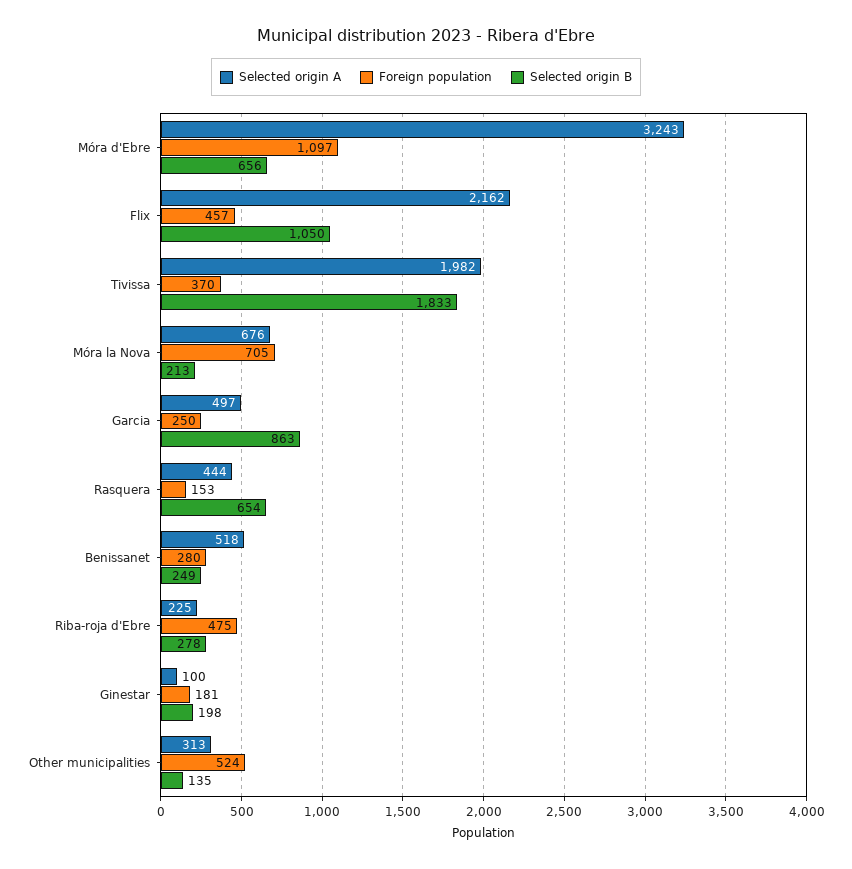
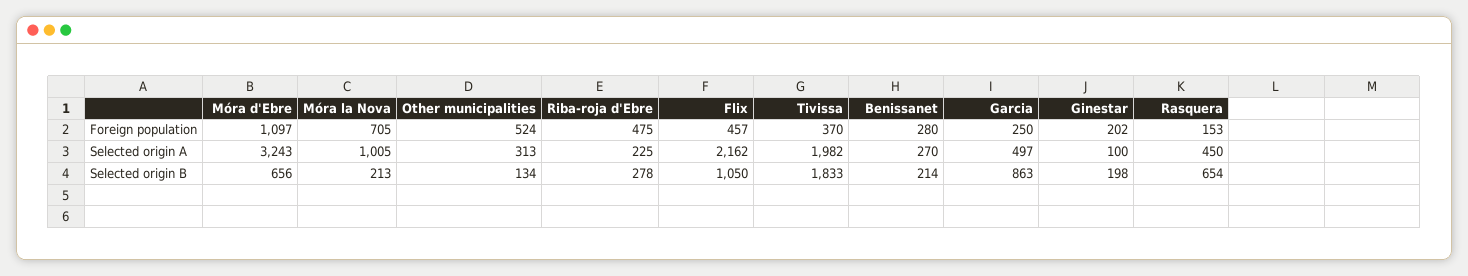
Selected origin A, Móra la Nova: 676 -> 1005
Selected origin A, Rasquera: 444 -> 450
Selected origin A, Benissanet: 518 -> 270
Selected origin B, Benissanet: 249 -> 214
Foreign population, Ginestar: 181 -> 202
Selected origin B, Other municipalities: 135 -> 134

